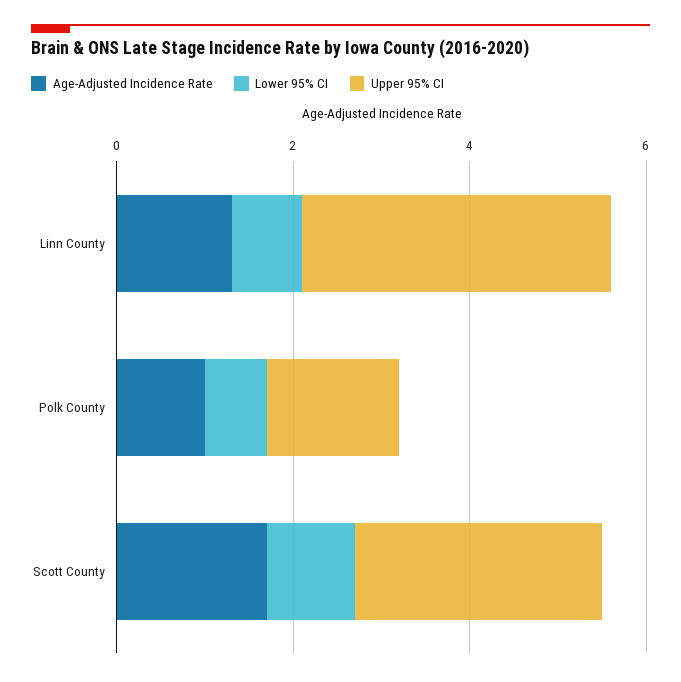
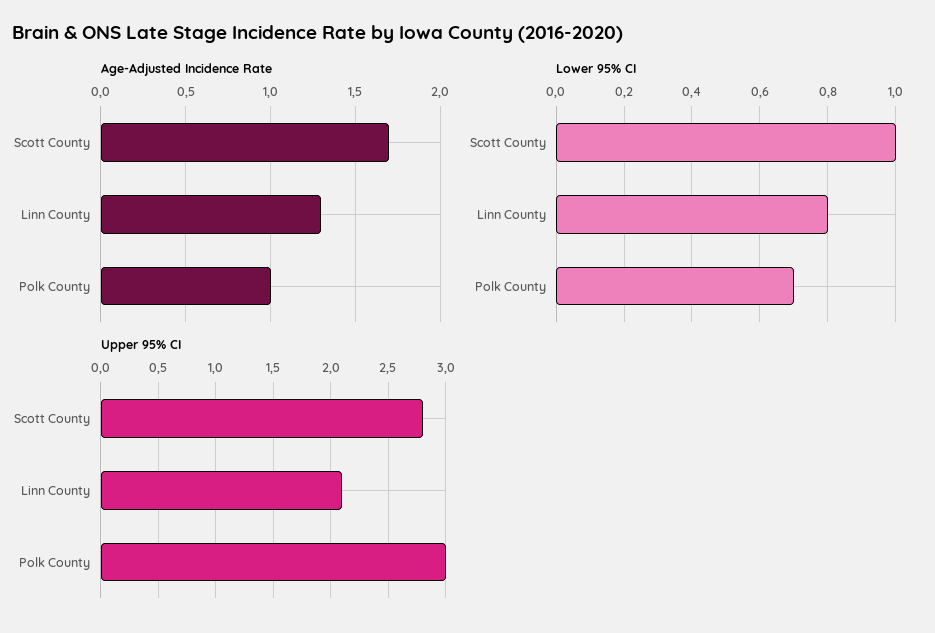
Upper 95% CI, Linn County: 3.5 -> 2.1
Upper 95% CI, Polk County: 1.5 -> 3

